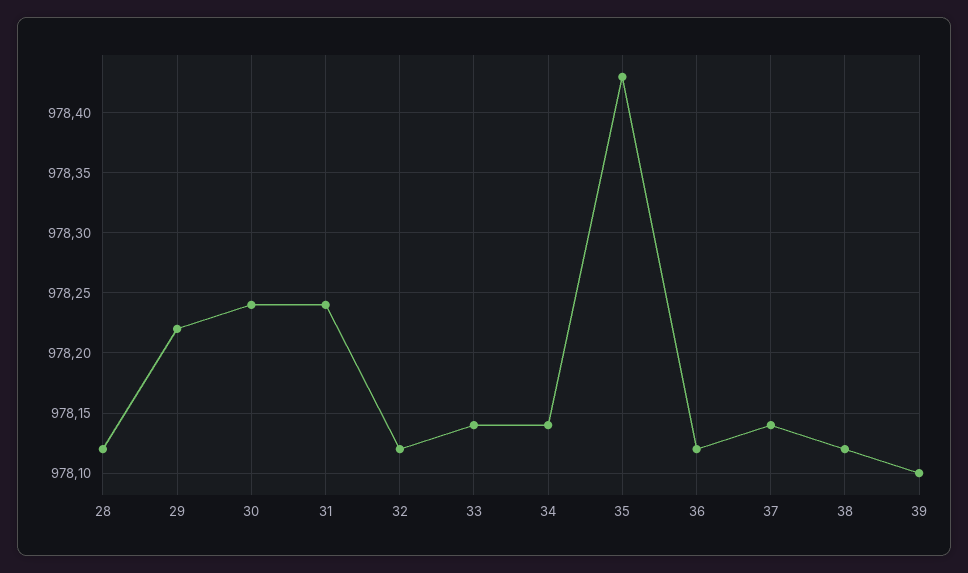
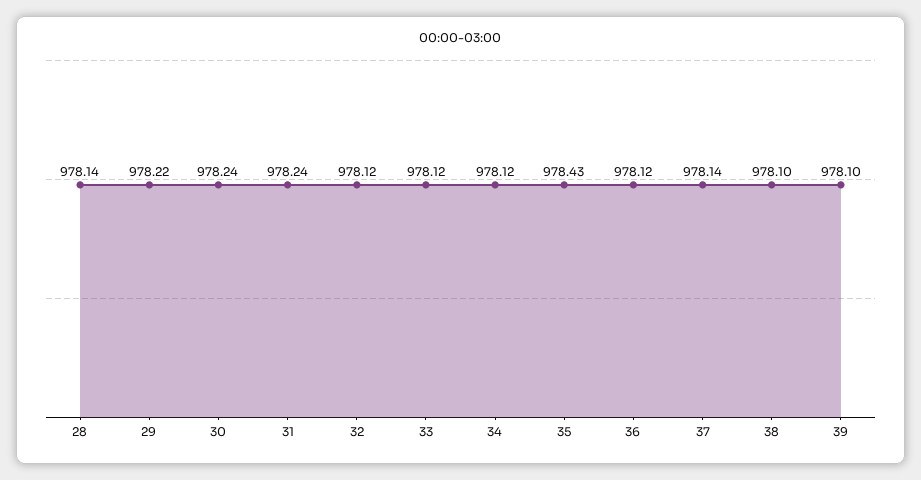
28: 978.12 -> 978.14
33: 978.14 -> 978.12
34: 978.14 -> 978.12
38: 978.12 -> 978.1

